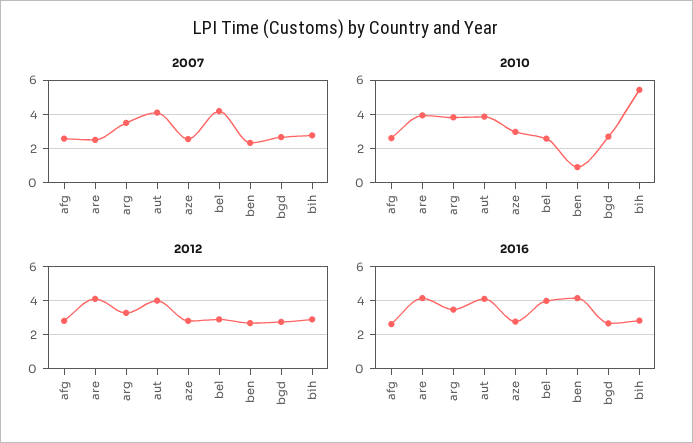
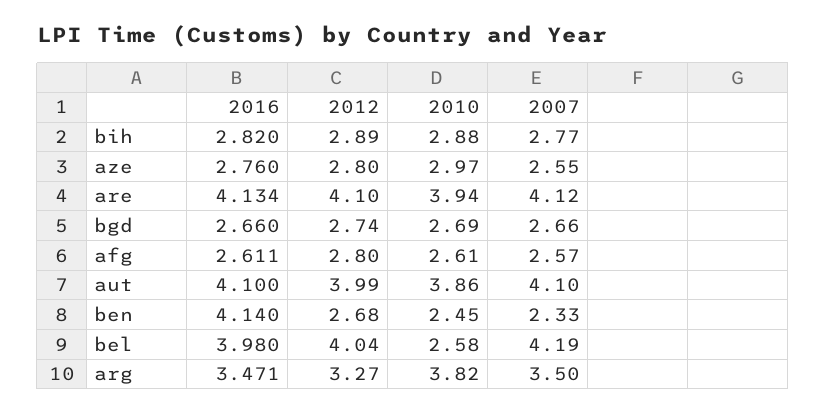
2007, are: 2.5 -> 4.12
2010, ben: 1 -> 2.45
2010, bih: 5.5 -> 2.88
2012, bel: 3 -> 4.04

